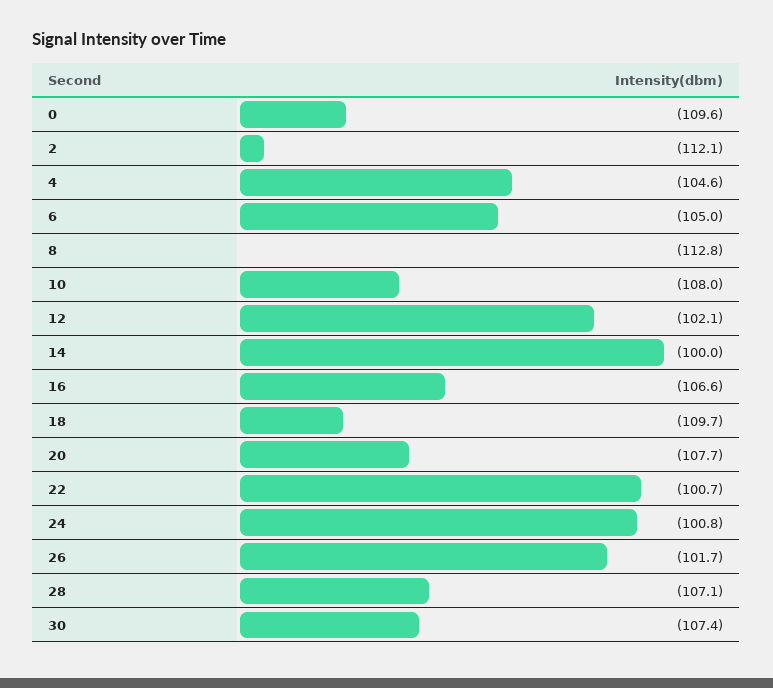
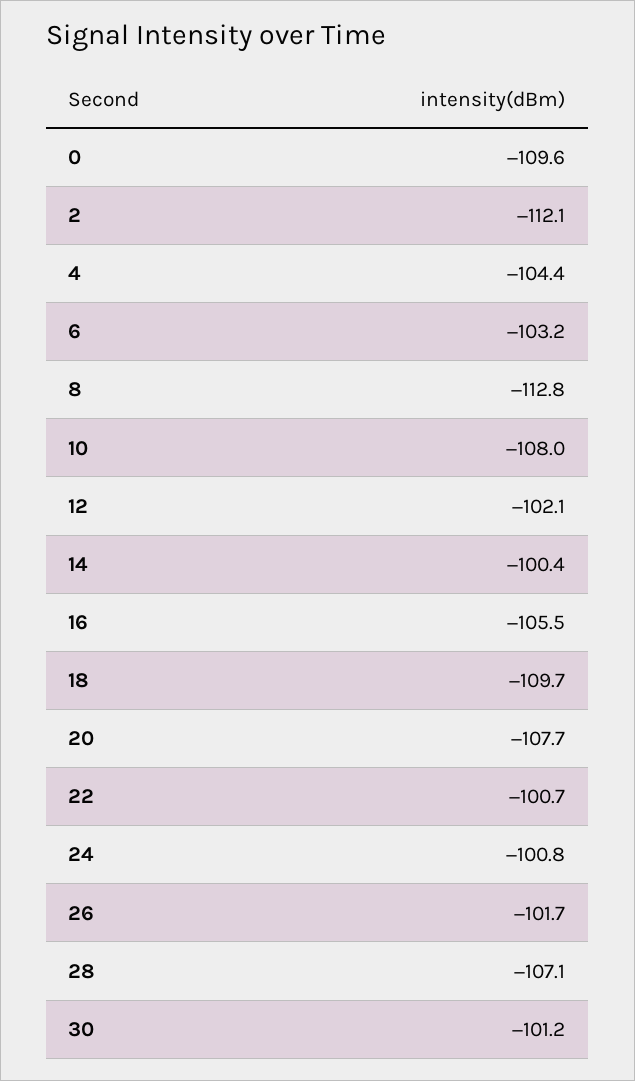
4: -104.6 -> -104.4
6: -105 -> -103.2
14: -100 -> -100.4
16: -106.6 -> -105.5
30: -107.4 -> -101.2

